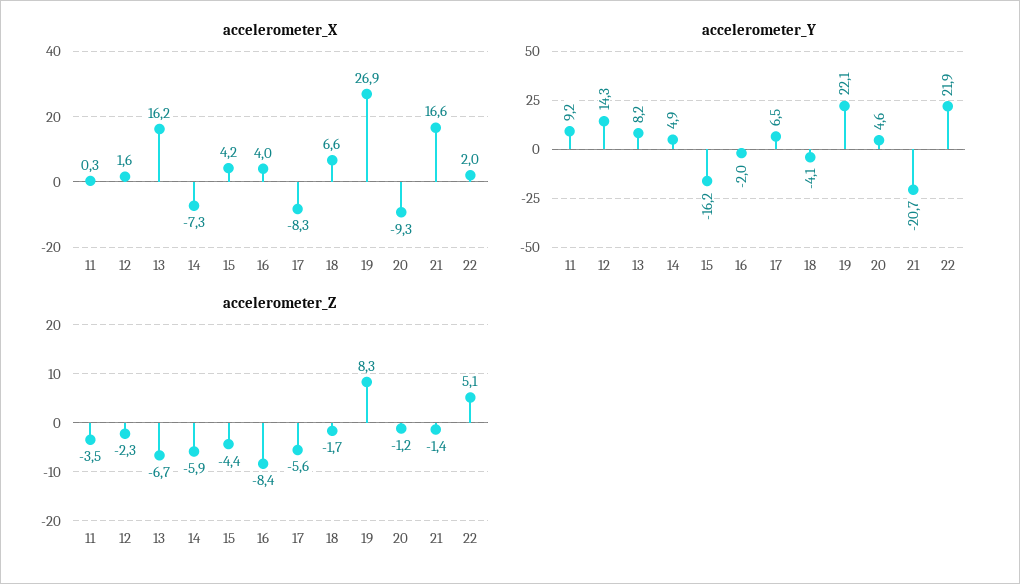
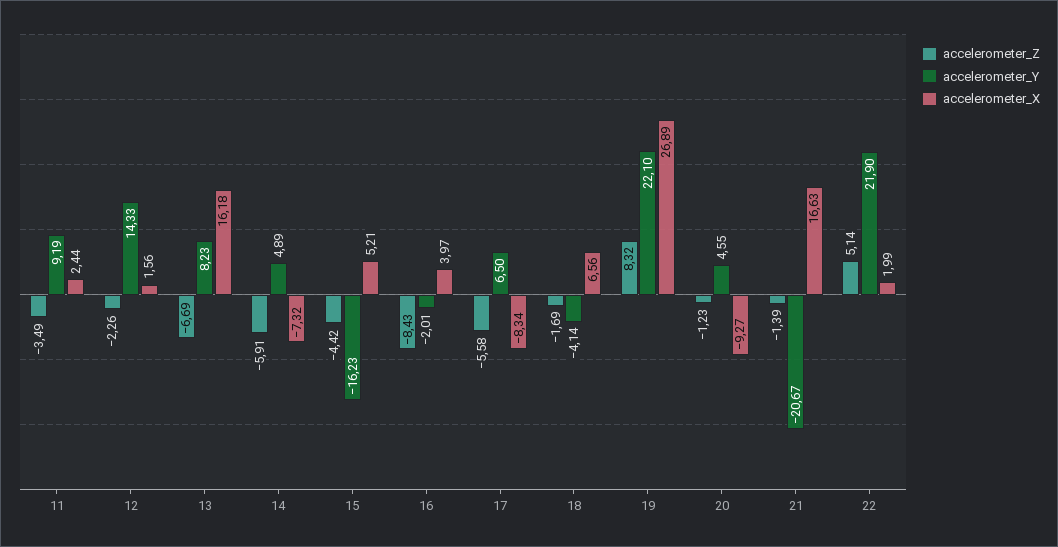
accelerometer_X, 11: 0.3 -> 2.44
accelerometer_X, 15: 4.2 -> 5.21

